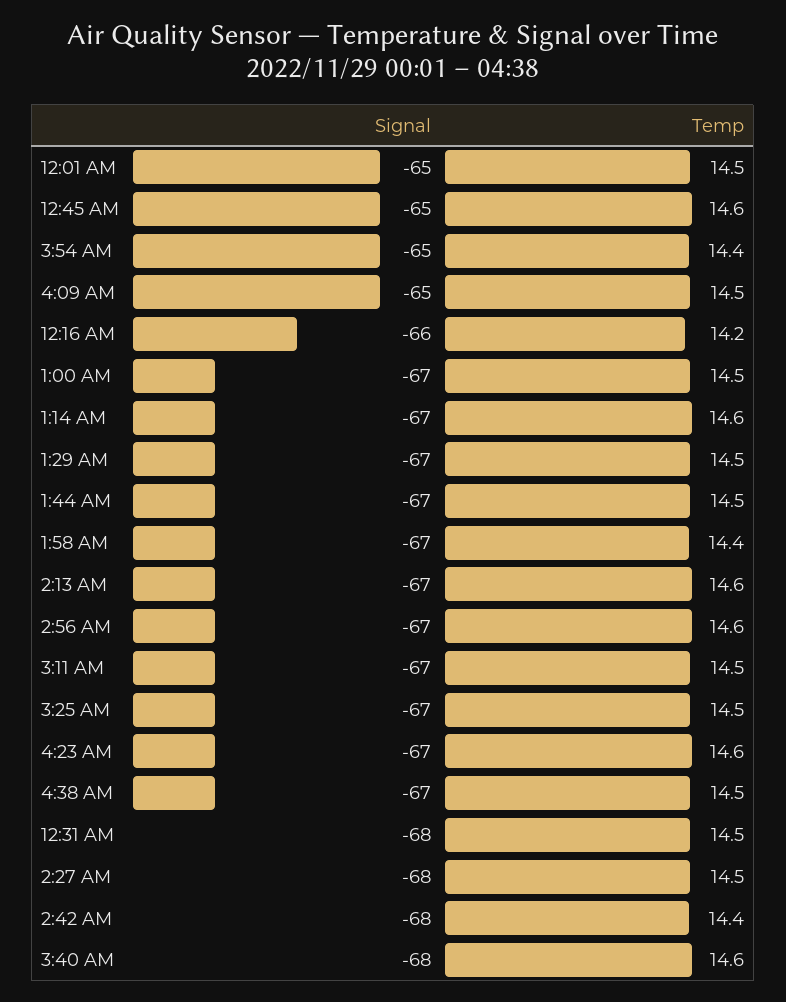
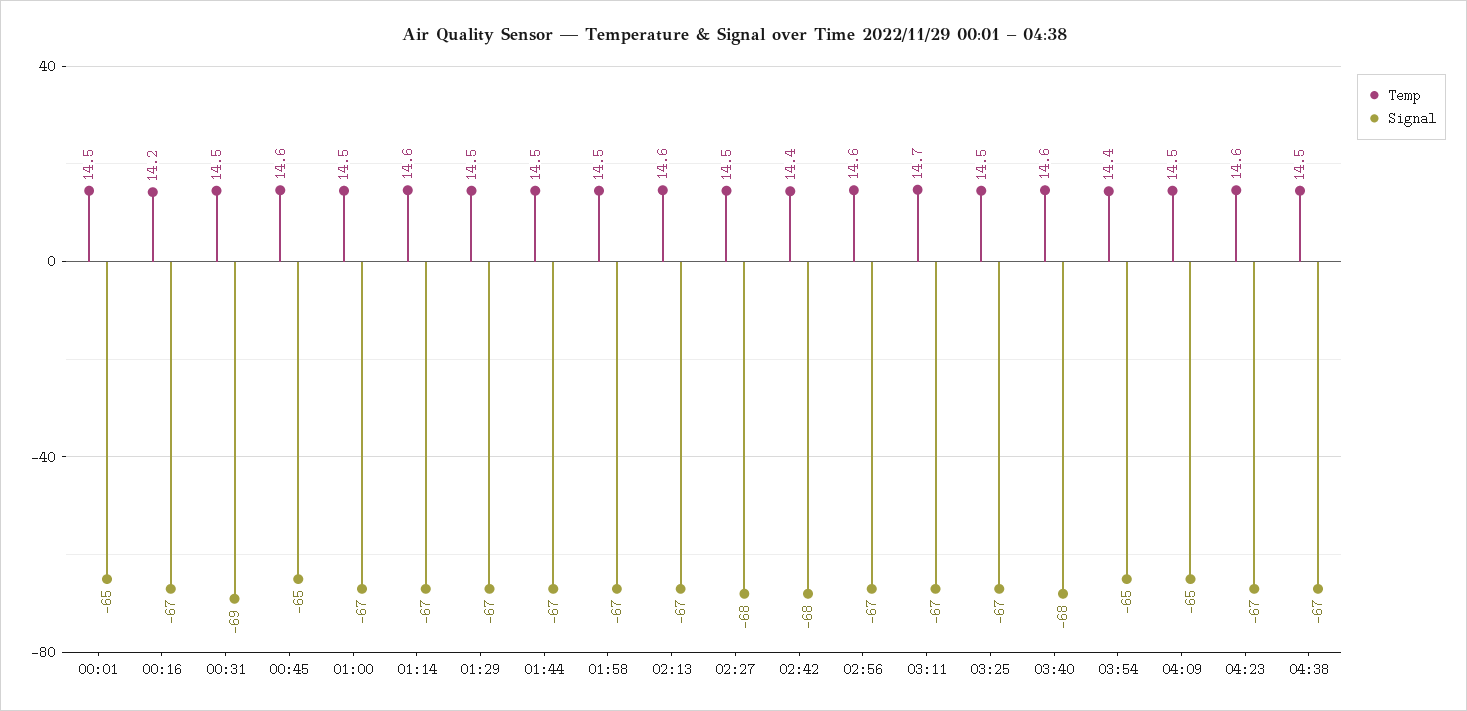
Signal, 12:16 AM: -66 -> -67
Temp, 1:58 AM: 14.4 -> 14.5
Temp, 3:11 AM: 14.5 -> 14.7
Signal, 12:31 AM: -68 -> -69

